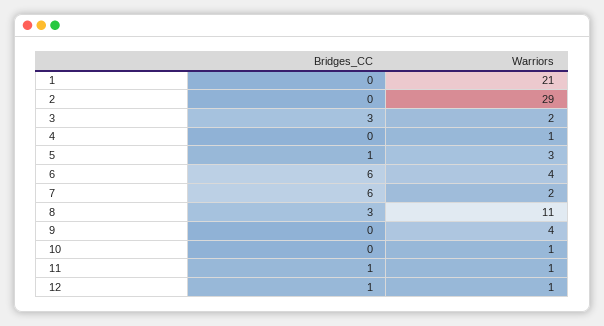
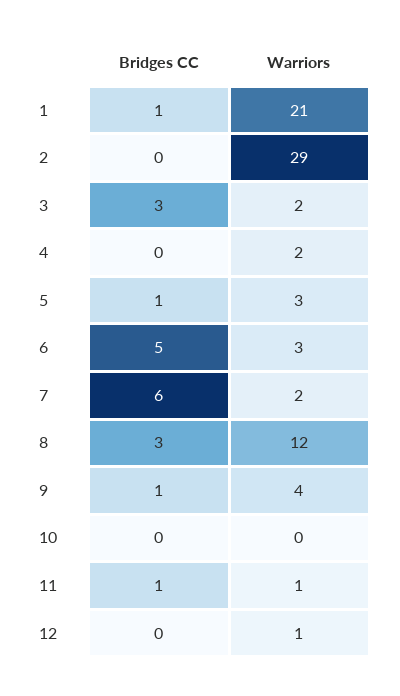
Bridges_CC, 1: 0 -> 1
Warriors, 4: 1 -> 2
Bridges_CC, 6: 6 -> 5
Warriors, 6: 4 -> 3
Warriors, 8: 11 -> 12
Bridges_CC, 9: 0 -> 1
Warriors, 10: 1 -> 0
Bridges_CC, 12: 1 -> 0

